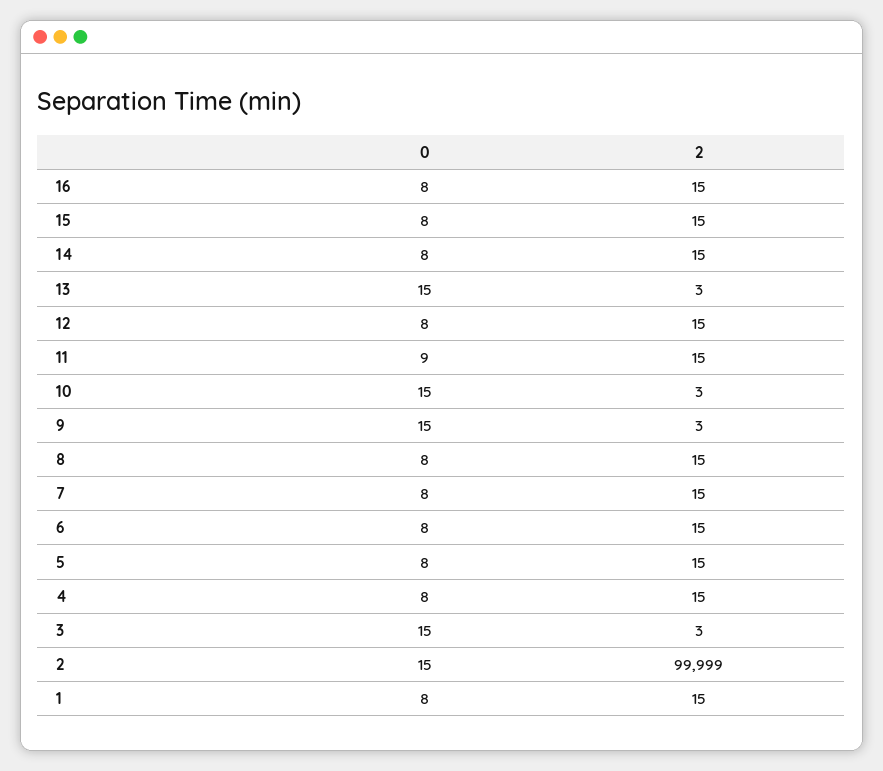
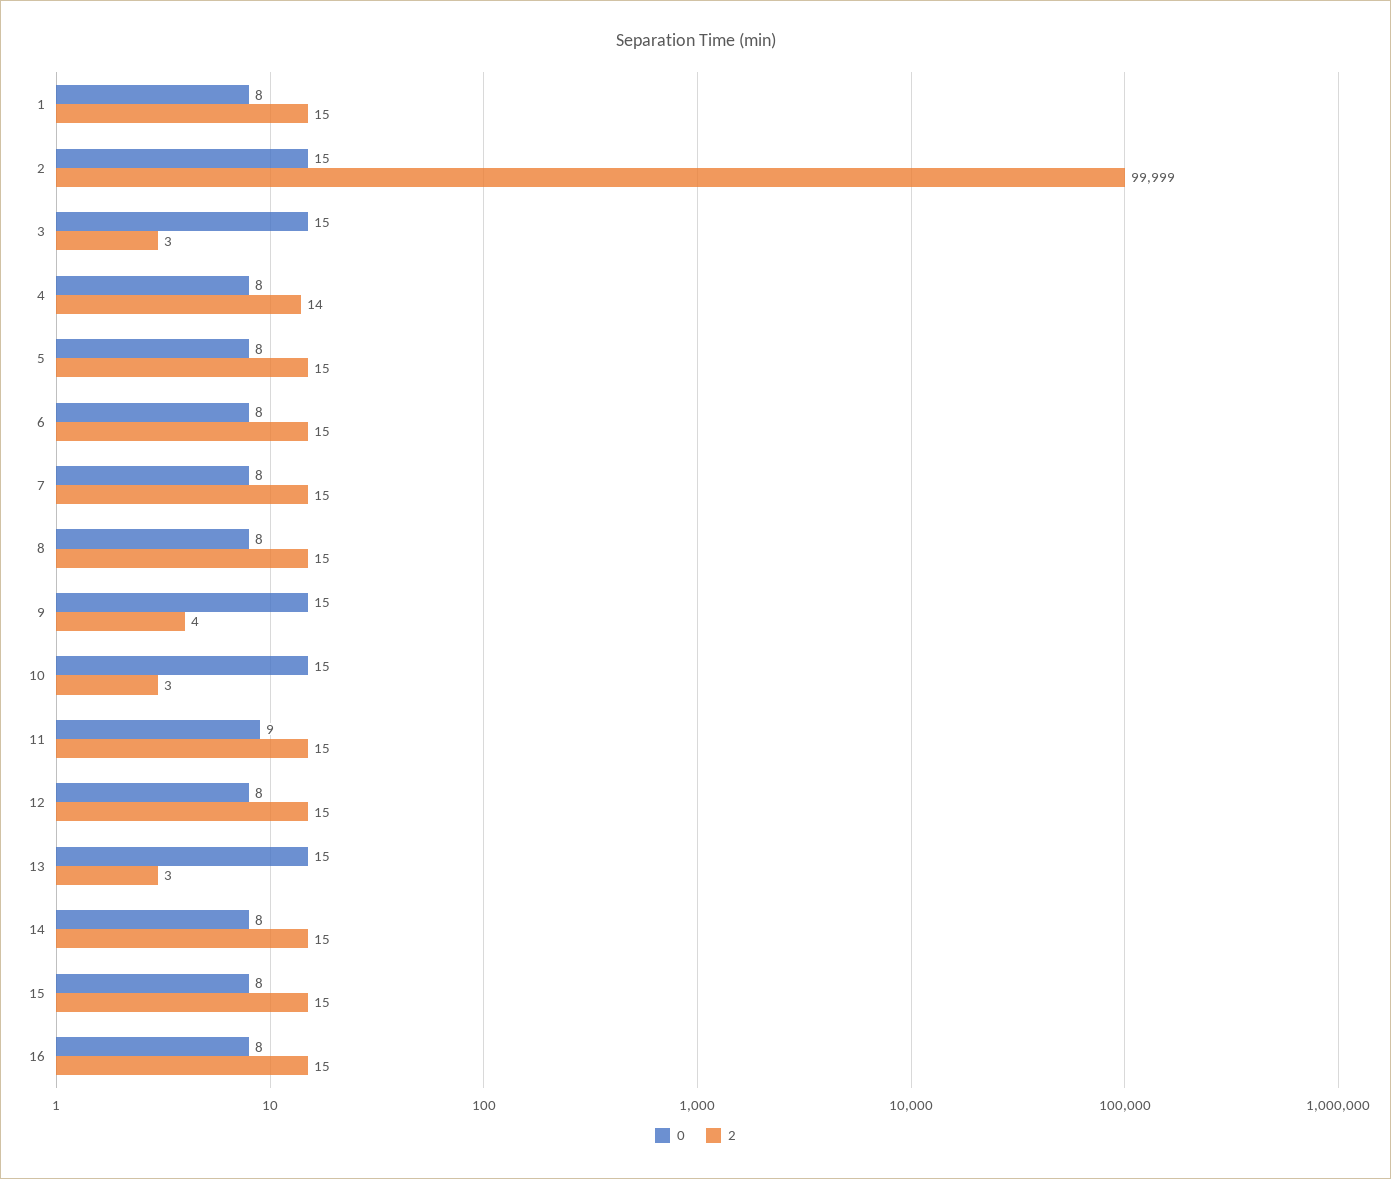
2, 9: 3 -> 4
2, 4: 15 -> 14

